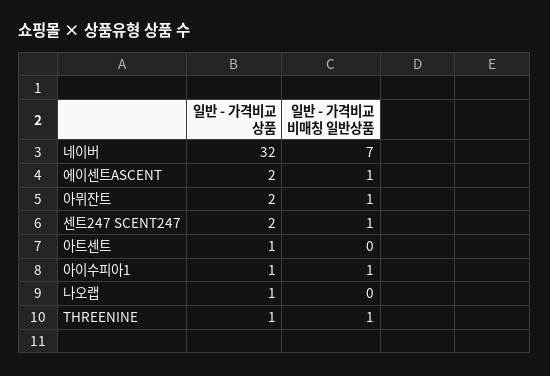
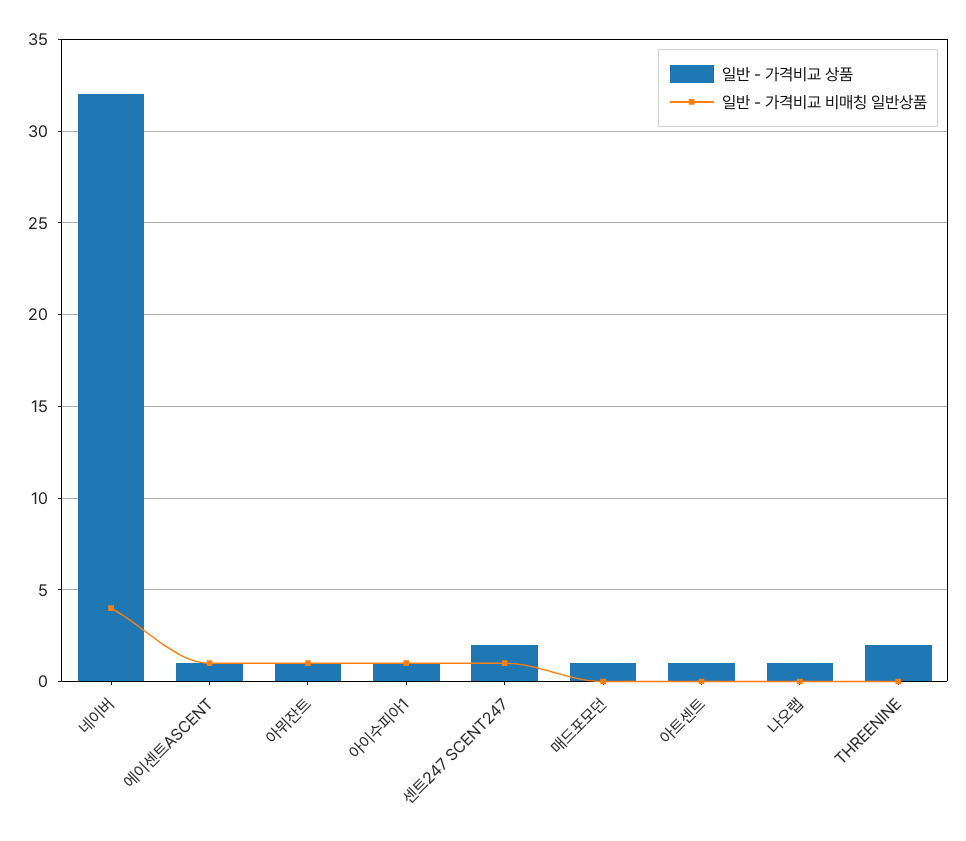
일반 - 가격비교 비매칭 일반상품, 네이버: 7 -> 4
일반 - 가격비교 상품, 에이센트ASCENT: 2 -> 1
일반 - 가격비교 상품, 아뮈잔트: 2 -> 1
일반 - 가격비교 상품, THREENINE: 1 -> 2
일반 - 가격비교 비매칭 일반상품, THREENINE: 1 -> 0
일반 - 가격비교 상품, 매드포모던: none -> 1
일반 - 가격비교 비매칭 일반상품, 매드포모던: none -> 0

